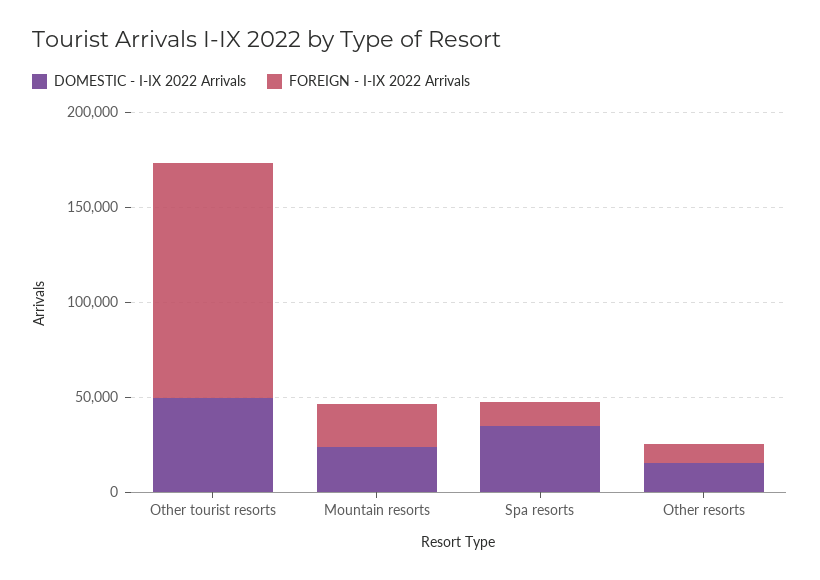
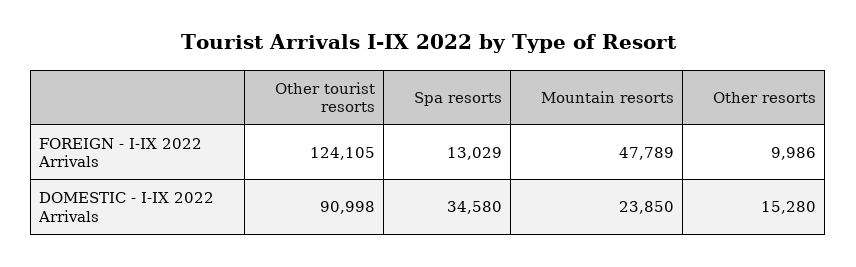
DOMESTIC - I-IX 2022 Arrivals, Other tourist resorts: 50000 -> 90998
FOREIGN - I-IX 2022 Arrivals, Mountain resorts: 20000 -> 47789

